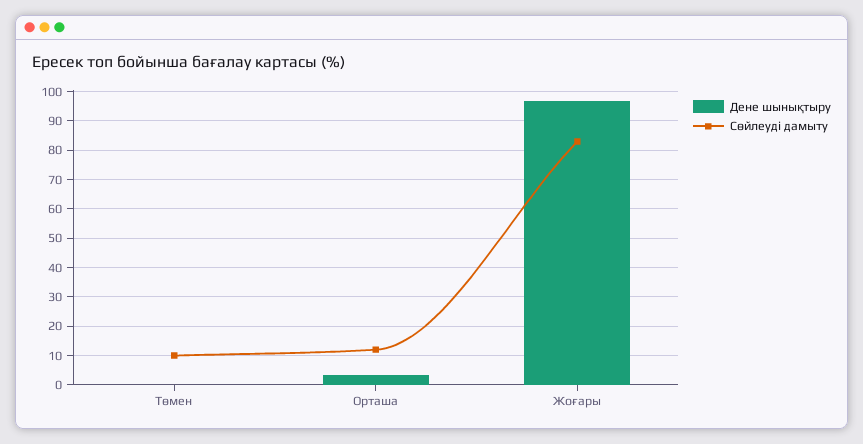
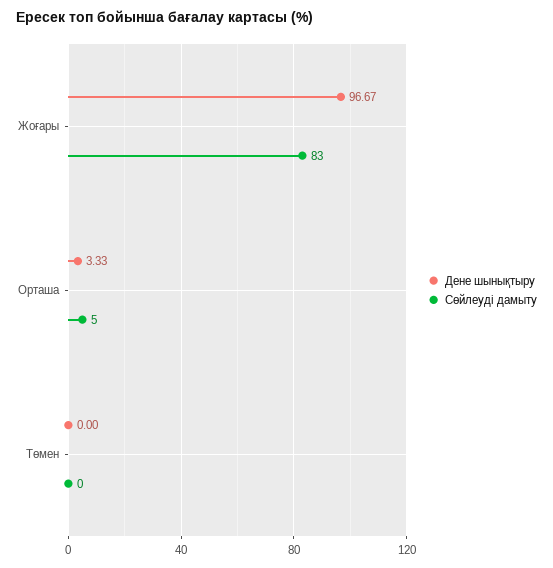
Сөйлеуді дамыту, Төмен: 10 -> 0
Сөйлеуді дамыту, Орташа: 12.5 -> 5

